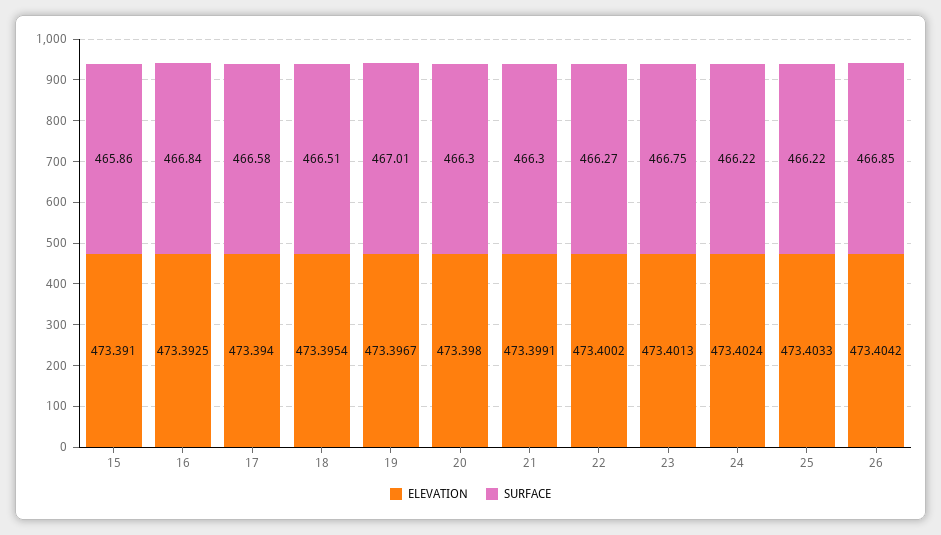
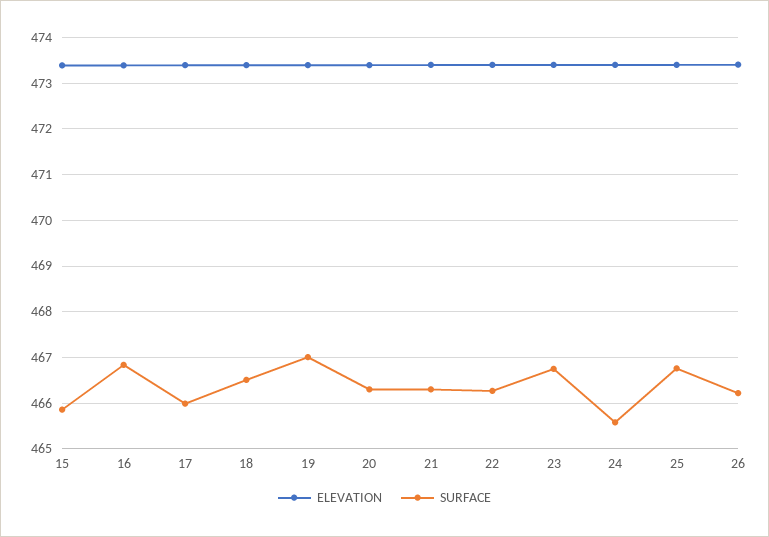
SURFACE, 17: 466.58 -> 466
SURFACE, 24: 466.22 -> 465.6
SURFACE, 25: 466.22 -> 466.8
SURFACE, 26: 466.85 -> 466.2

